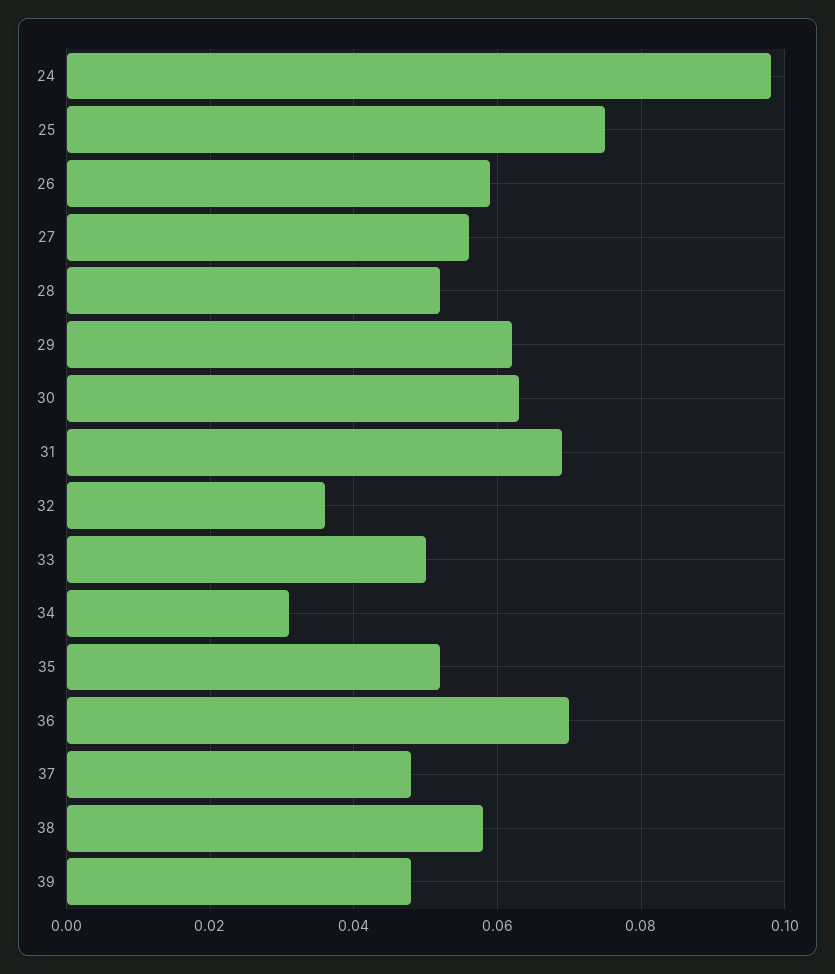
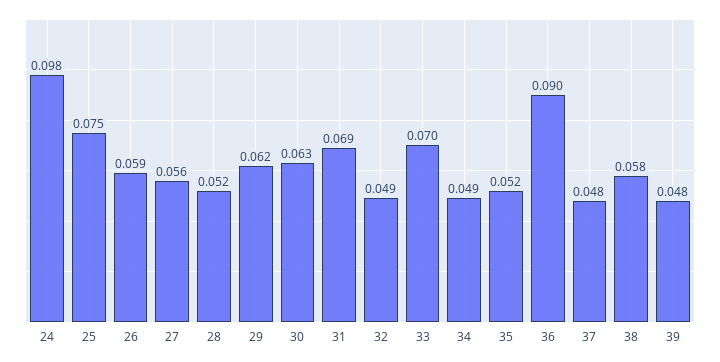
32: 0.035 -> 0.049
33: 0.05 -> 0.07
34: 0.03 -> 0.049
36: 0.07 -> 0.09

